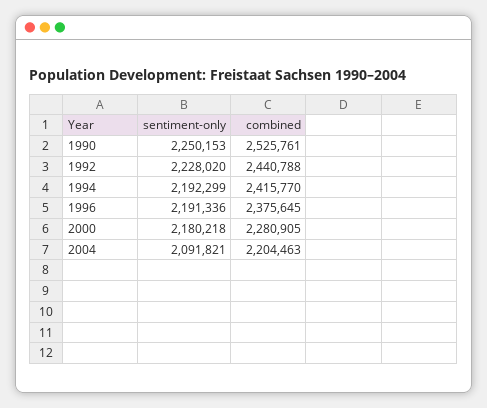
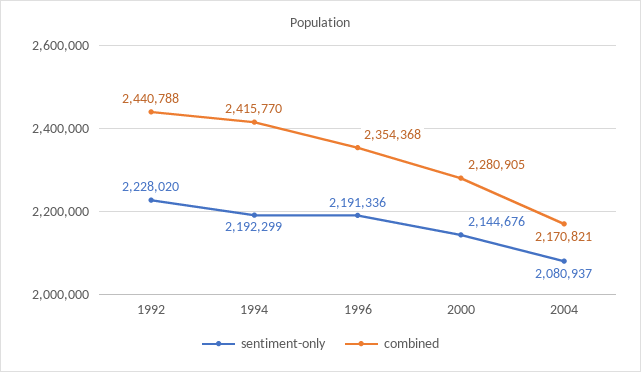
sentiment-only, 1990: 2250153 -> none
combined, 1990: 2525761 -> none
combined, 1996: 2375645 -> 2354368
sentiment-only, 2000: 2180218 -> 2144676
sentiment-only, 2004: 2091821 -> 2080937
combined, 2004: 2204463 -> 2170821

